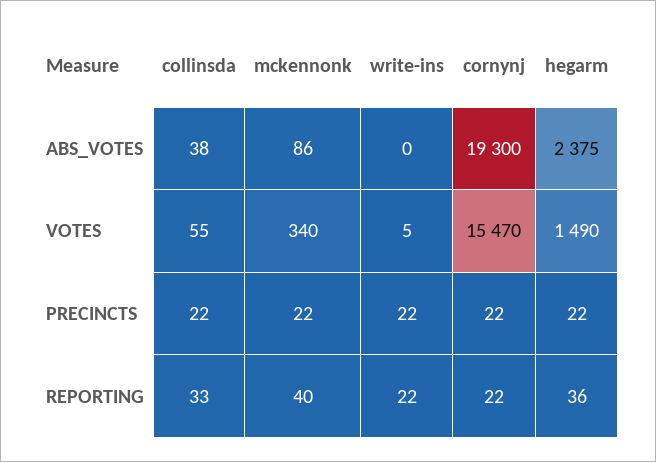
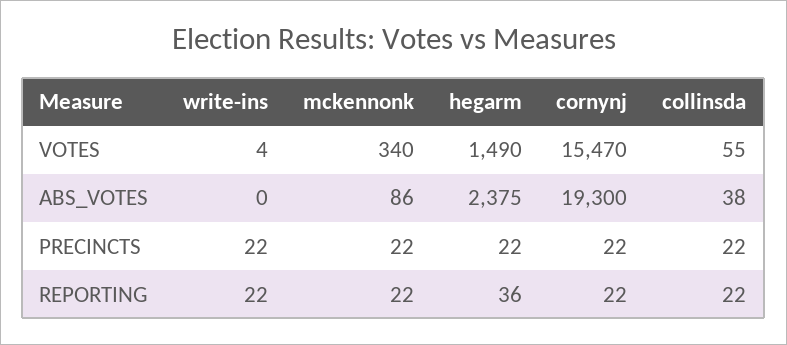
write-ins, VOTES: 5 -> 4
collinsda, REPORTING: 33 -> 22
mckennonk, REPORTING: 40 -> 22

